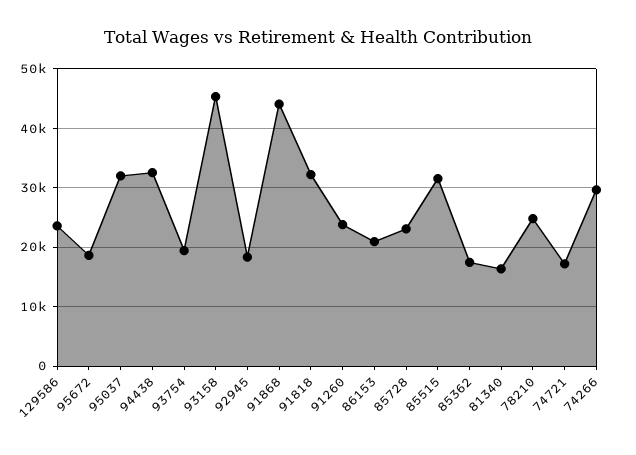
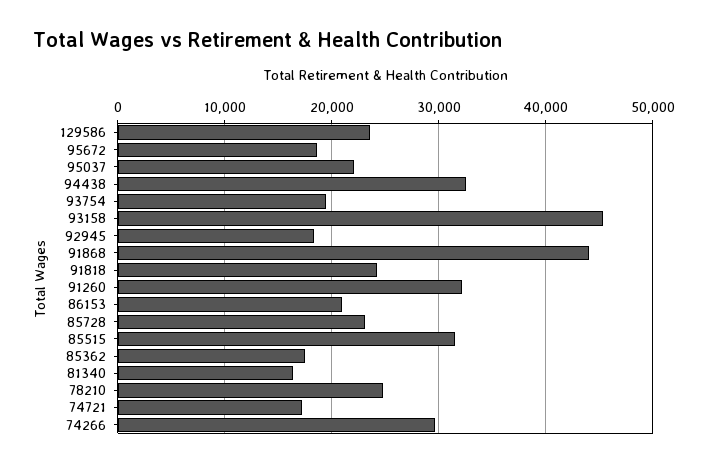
95037: 32000 -> 22000
91818: 32000 -> 24000
91260: 24000 -> 32000

